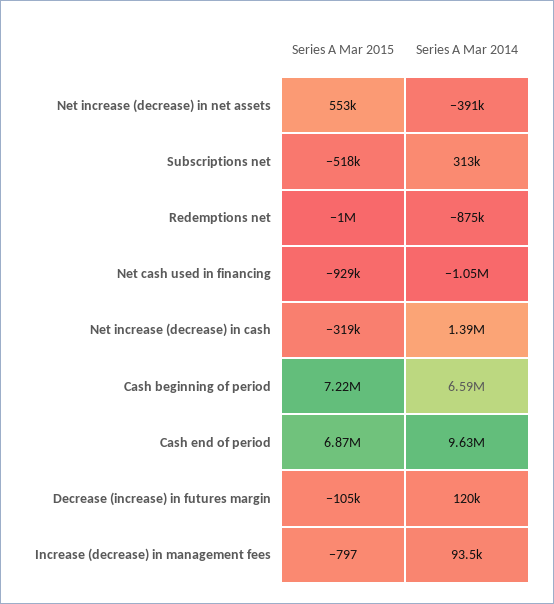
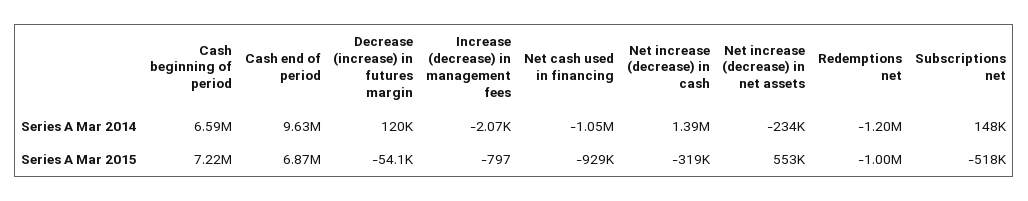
Series A Mar 2014, Net increase (decrease) in net assets: -391000 -> -234000
Series A Mar 2014, Subscriptions net: 313000 -> 148000
Series A Mar 2014, Redemptions net: -875000 -> -1200000
Series A Mar 2015, Decrease (increase) in futures margin: -105000 -> -54100
Series A Mar 2014, Increase (decrease) in management fees: 93500 -> -2070

